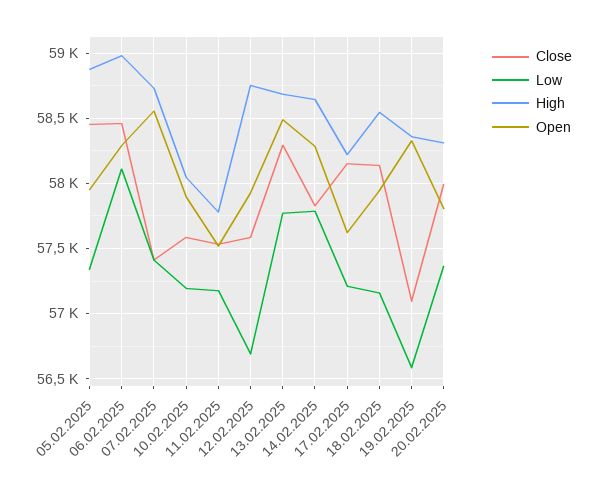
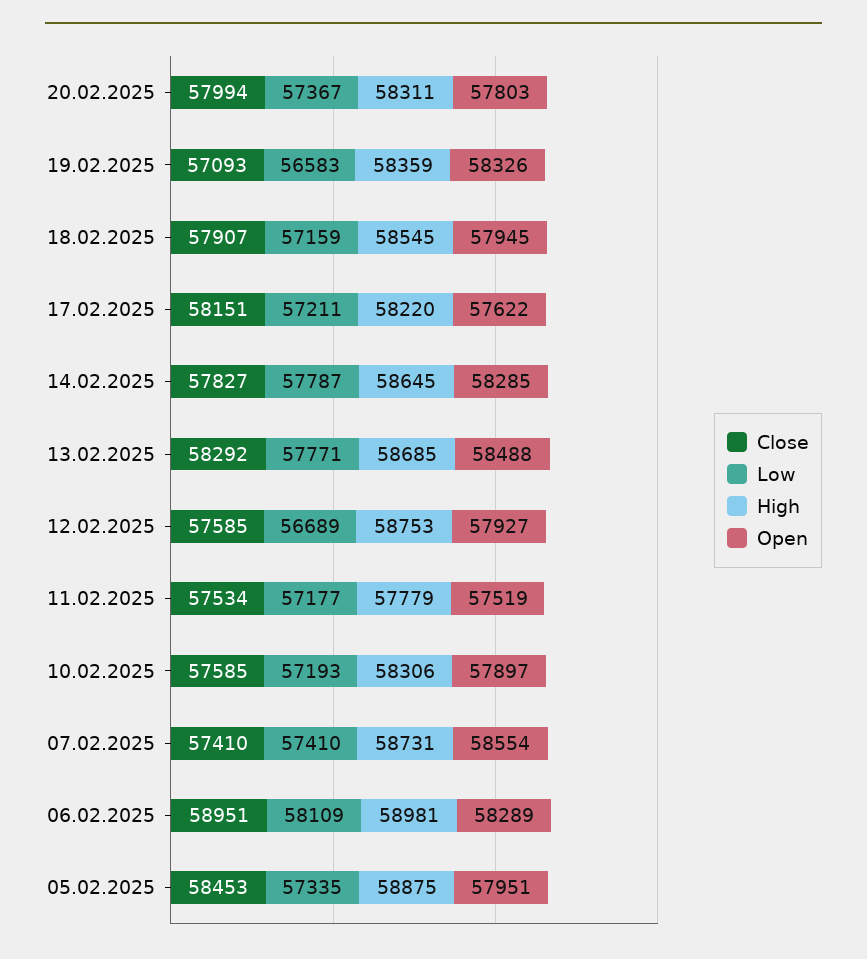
Close, 06.02.2025: 58450 -> 58951
High, 10.02.2025: 58050 -> 58306
Close, 18.02.2025: 58150 -> 57907

